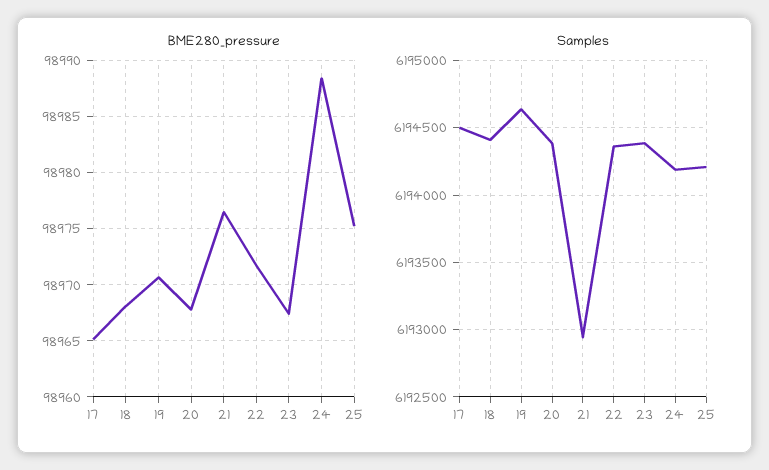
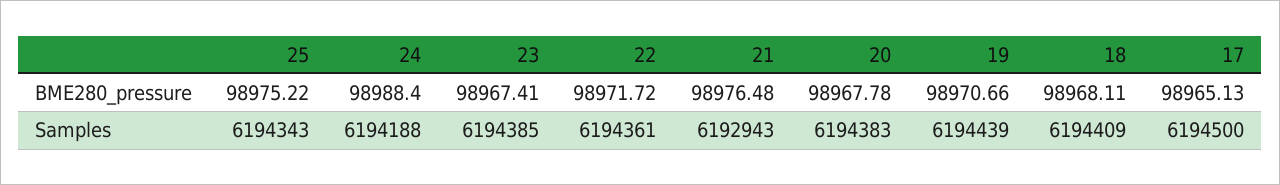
Samples, 19: 6194650 -> 6194439
Samples, 25: 6194200 -> 6194343

